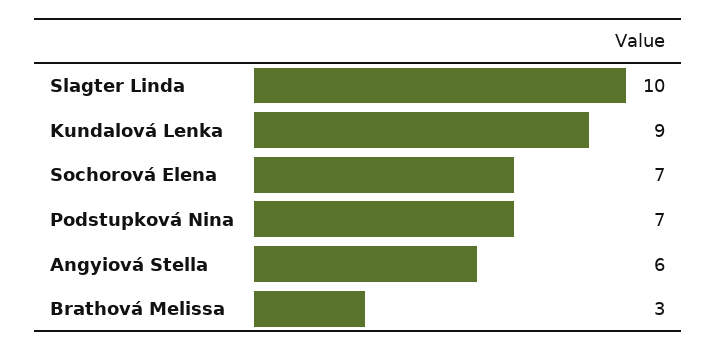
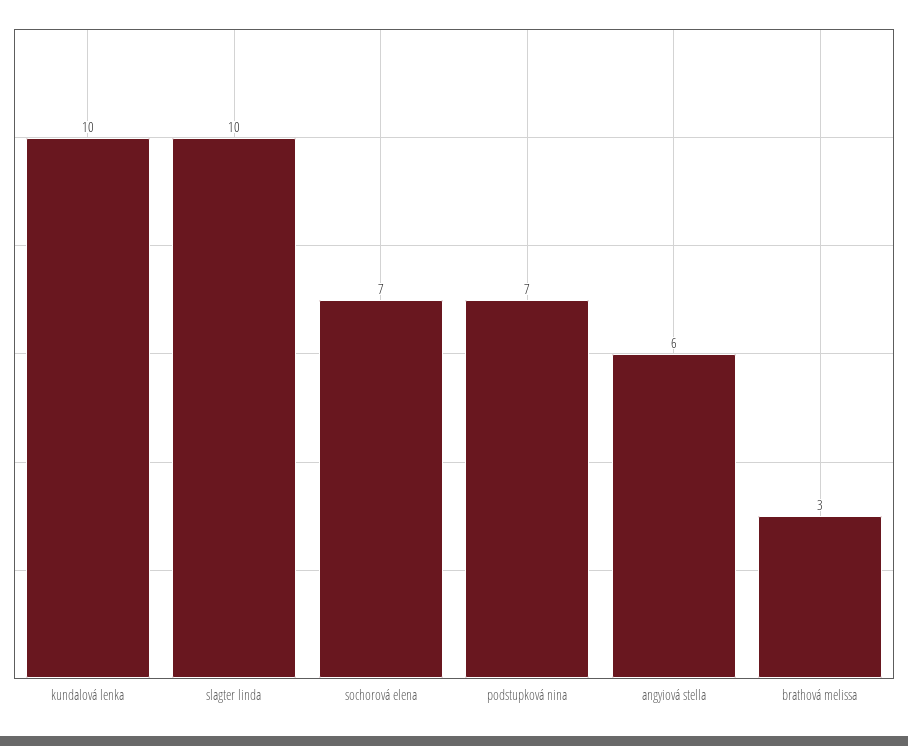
Kundalová Lenka: 9 -> 10

